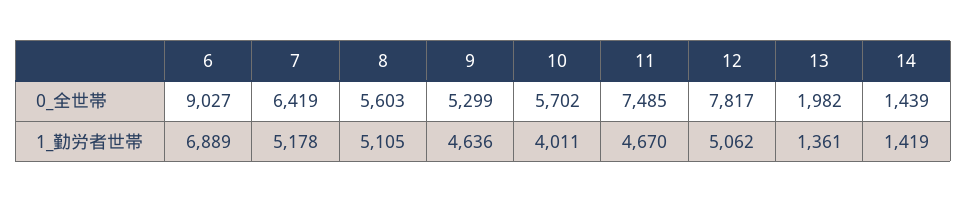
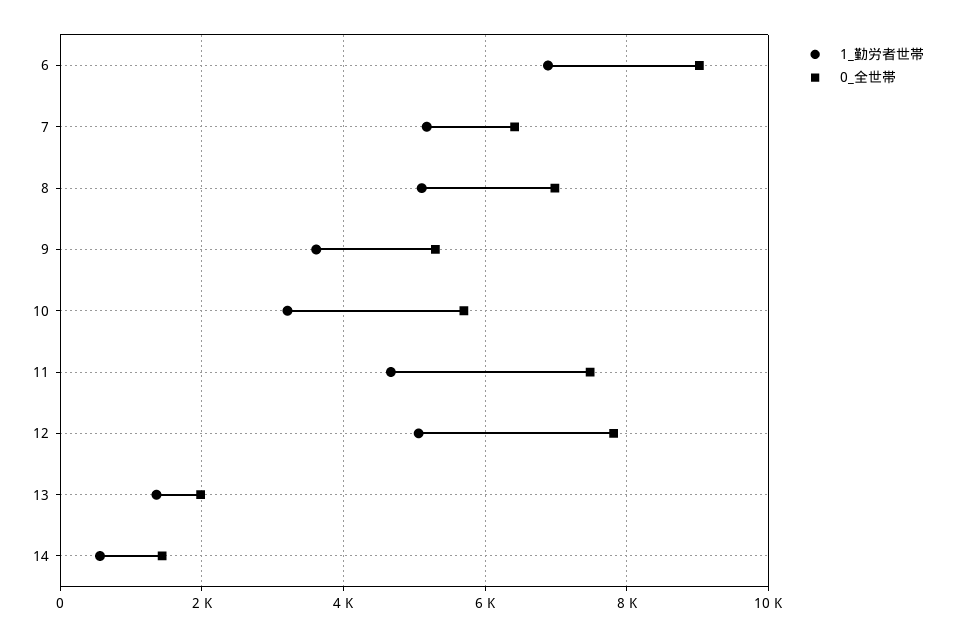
0_全世帯, 8: 5603 -> 7000
1_勤労者世帯, 9: 4636 -> 3600
1_勤労者世帯, 10: 4011 -> 3200
1_勤労者世帯, 14: 1419 -> 600

